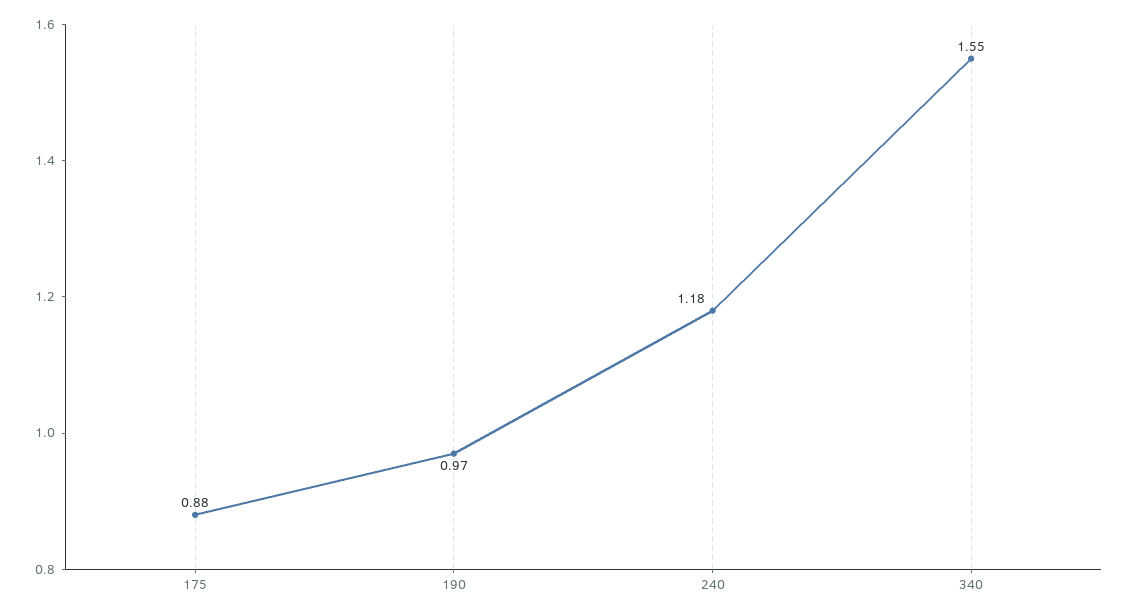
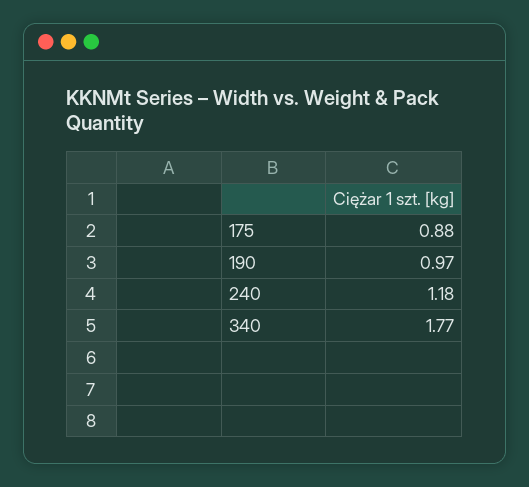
340: 1.55 -> 1.77

